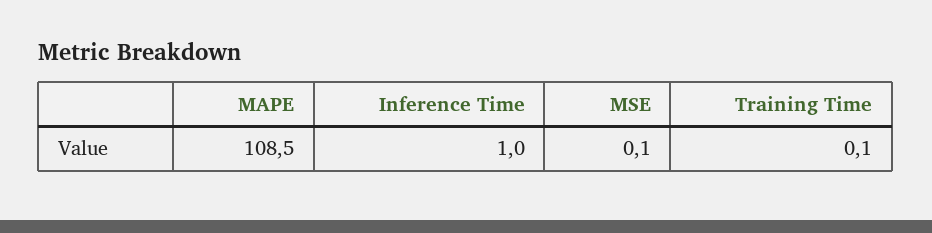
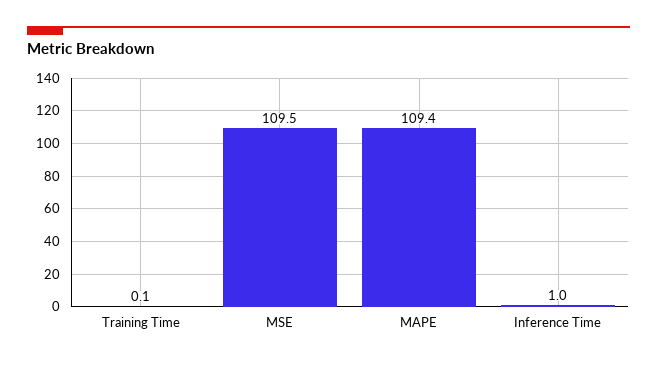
MAPE: 108.5 -> 109.4
MSE: 0.1 -> 109.5

